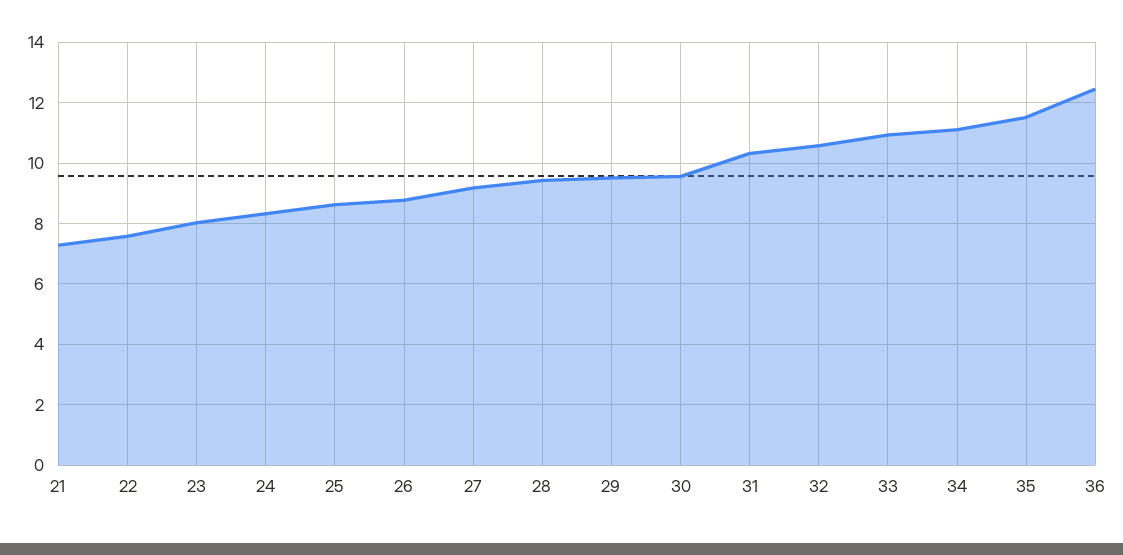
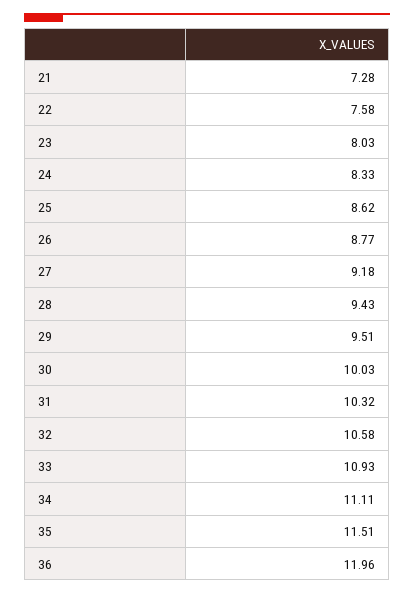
30: 9.6 -> 10.03
36: 12.4 -> 11.96

